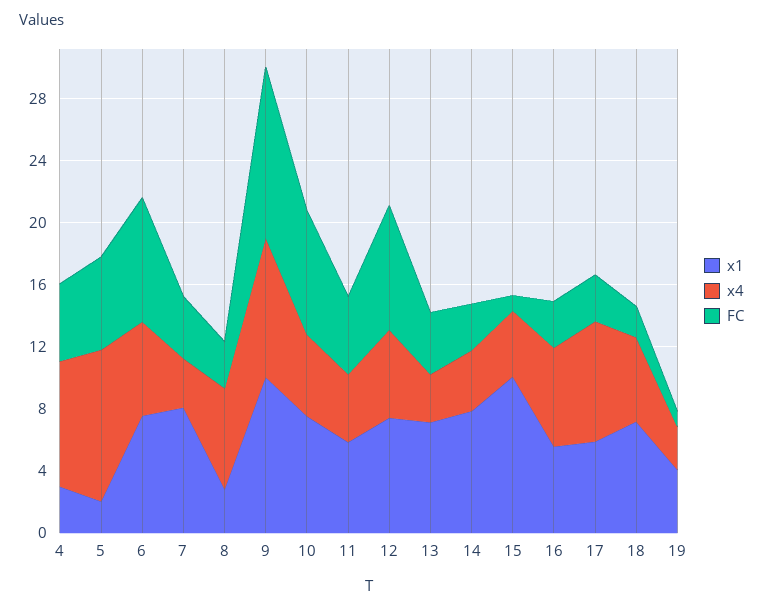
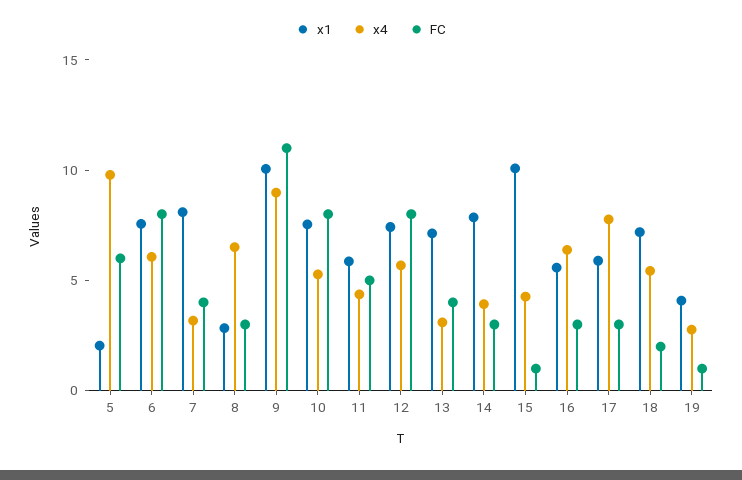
x1, 4: 3 -> none
x4, 4: 8 -> none
FC, 4: 5 -> none

